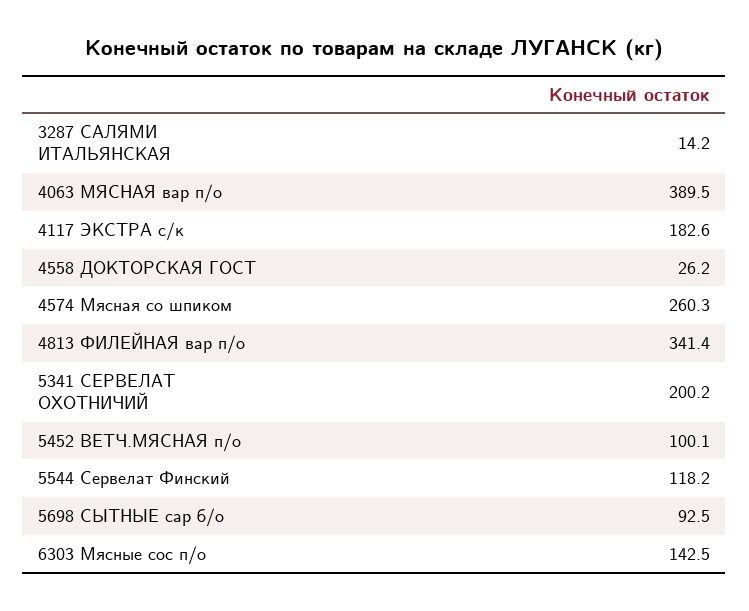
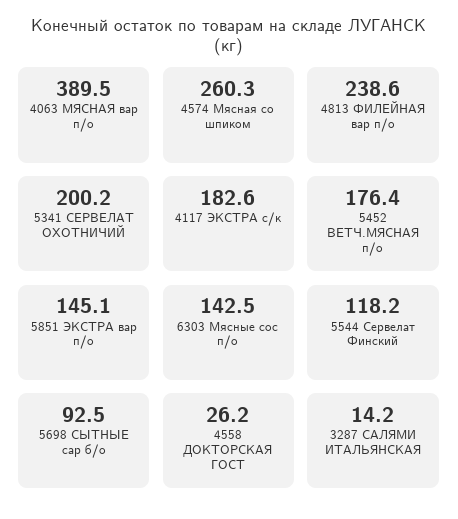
4813 ФИЛЕЙНАЯ вар п/о: 341.4 -> 238.6
5452 ВЕТЧ.МЯСНАЯ п/о: 100.1 -> 176.4
5851 ЭКСТРА вар п/о: none -> 145.1

